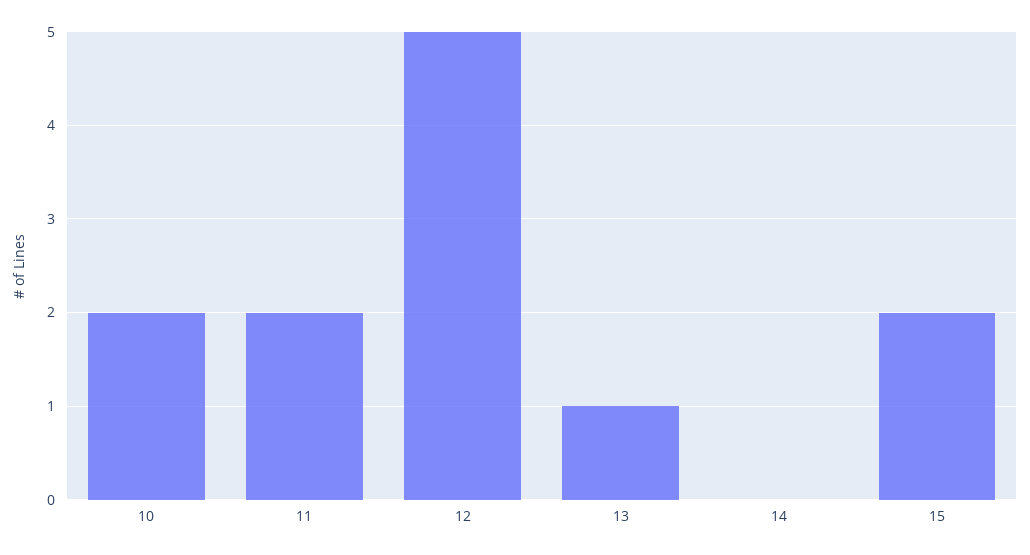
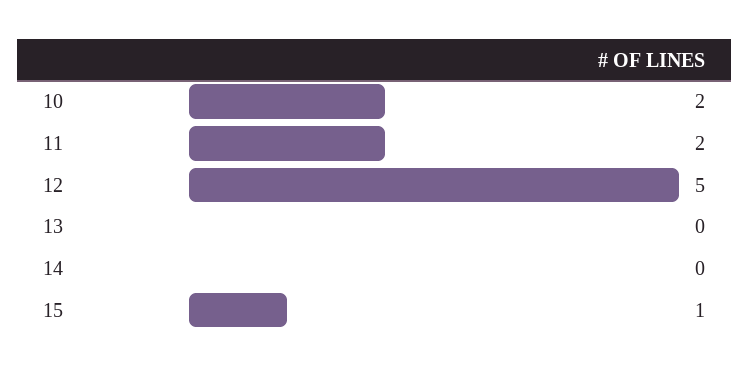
13: 1 -> 0
15: 2 -> 1

